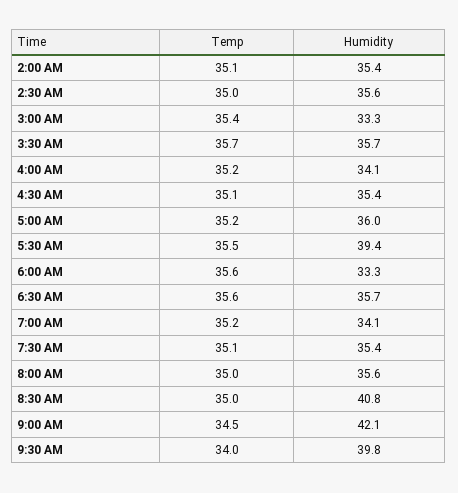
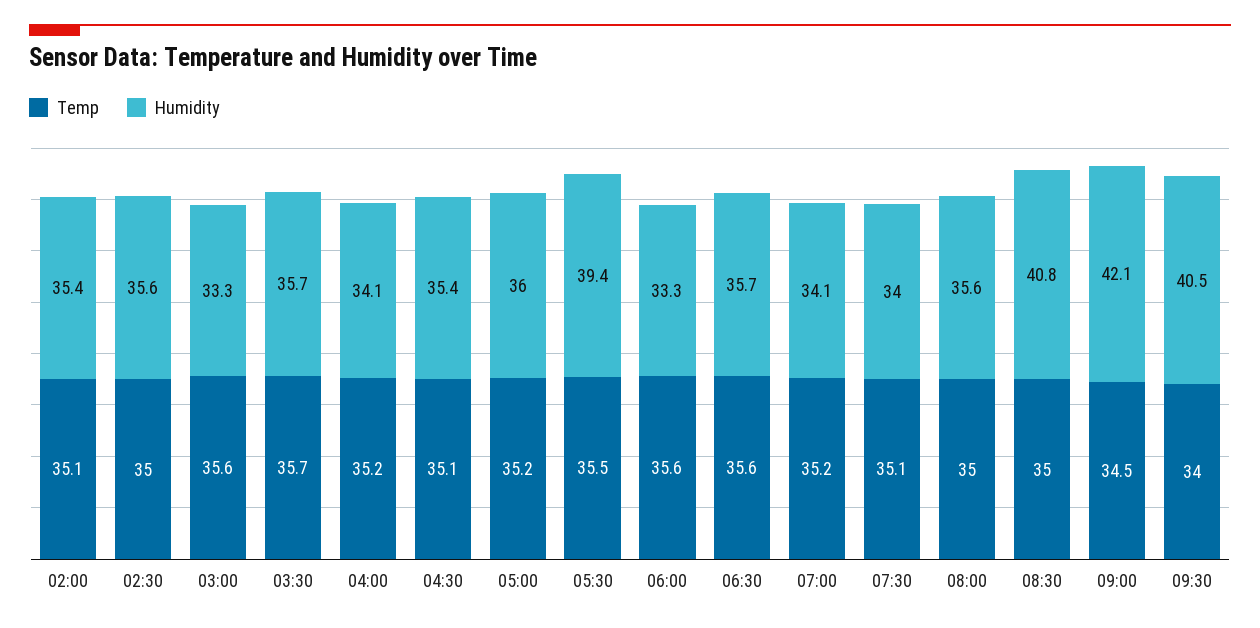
Temp, 3:00 AM: 35.4 -> 35.6
Humidity, 7:30 AM: 35.4 -> 34
Humidity, 9:30 AM: 39.8 -> 40.5

